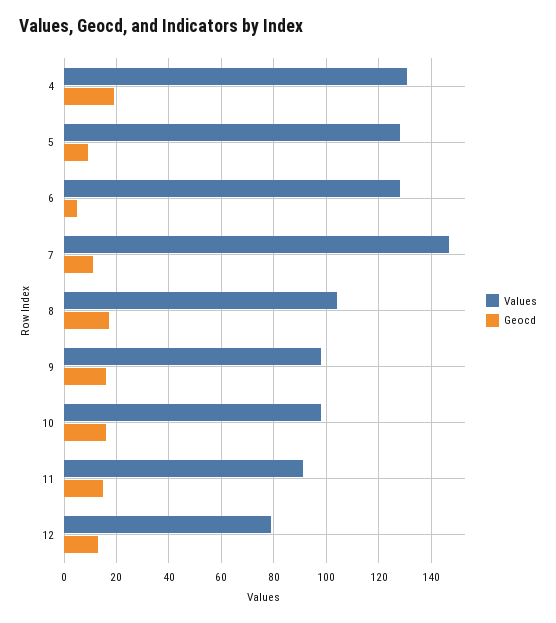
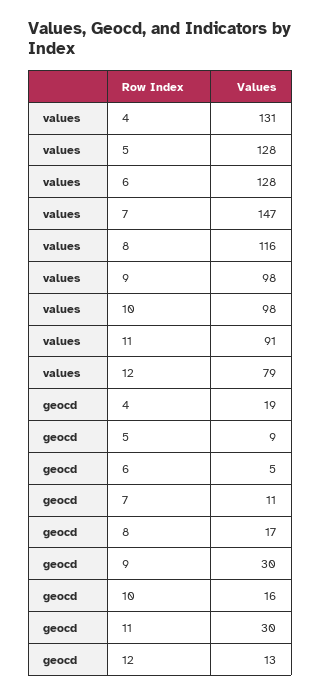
Values, 8: 105 -> 116
Geocd, 9: 15 -> 30
Geocd, 11: 15 -> 30

